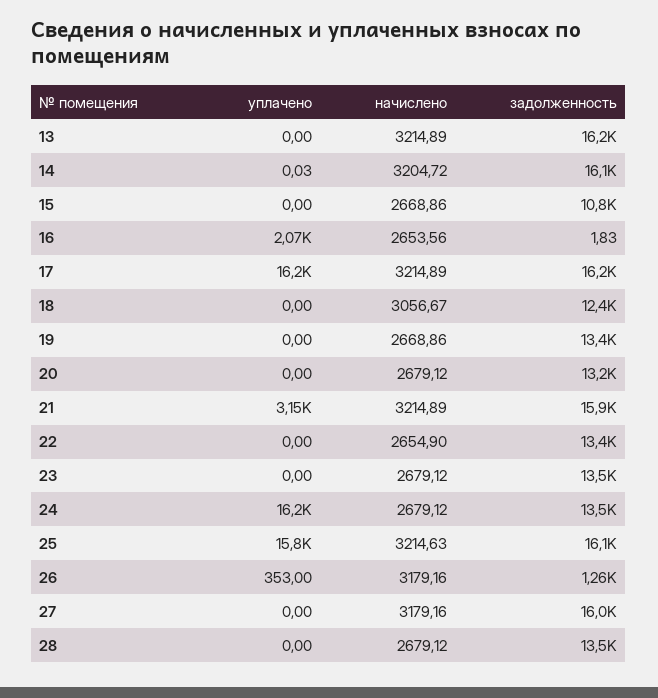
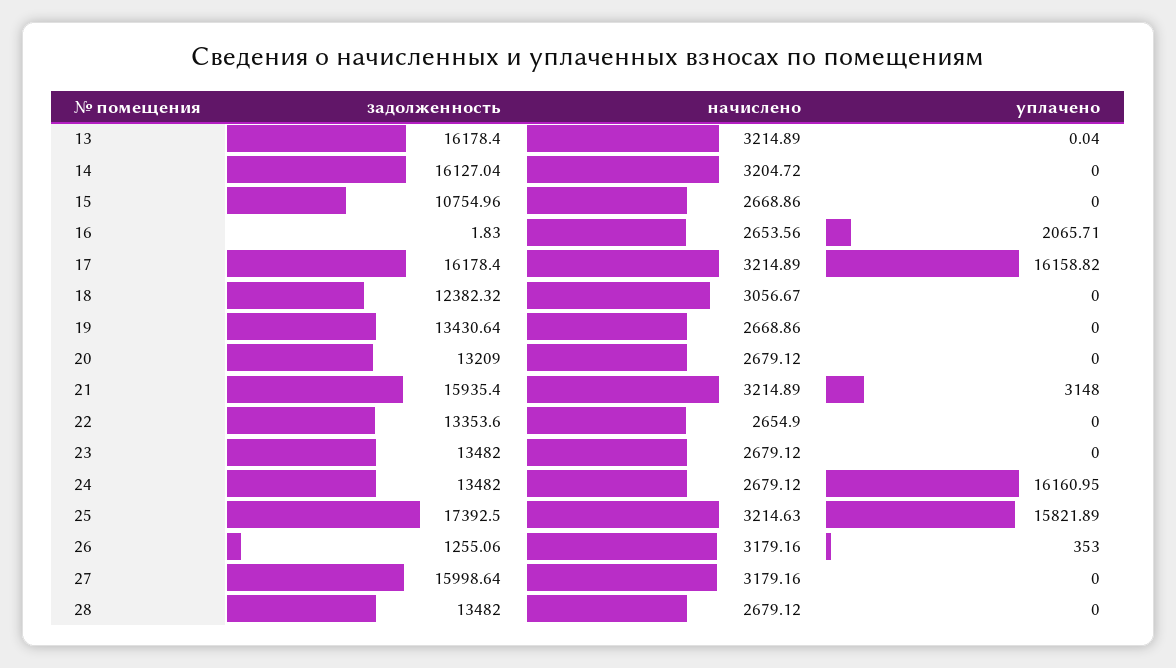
уплачено, 13: 0 -> 0.04
уплачено, 14: 0.03 -> 0
задолженность, 25: 16100 -> 17392.5

